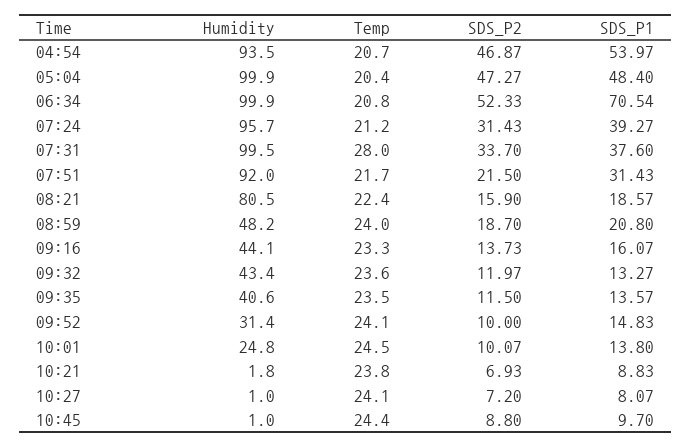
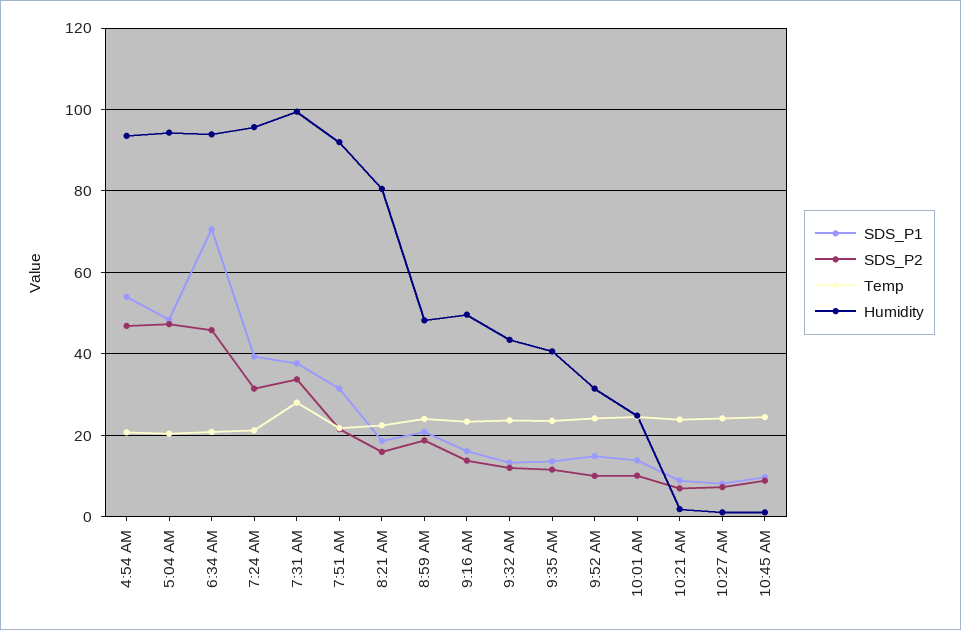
Humidity, 05:04: 99.9 -> 94
Humidity, 06:34: 99.9 -> 94
SDS_P2, 06:34: 52.33 -> 46
Humidity, 09:16: 44.1 -> 50

